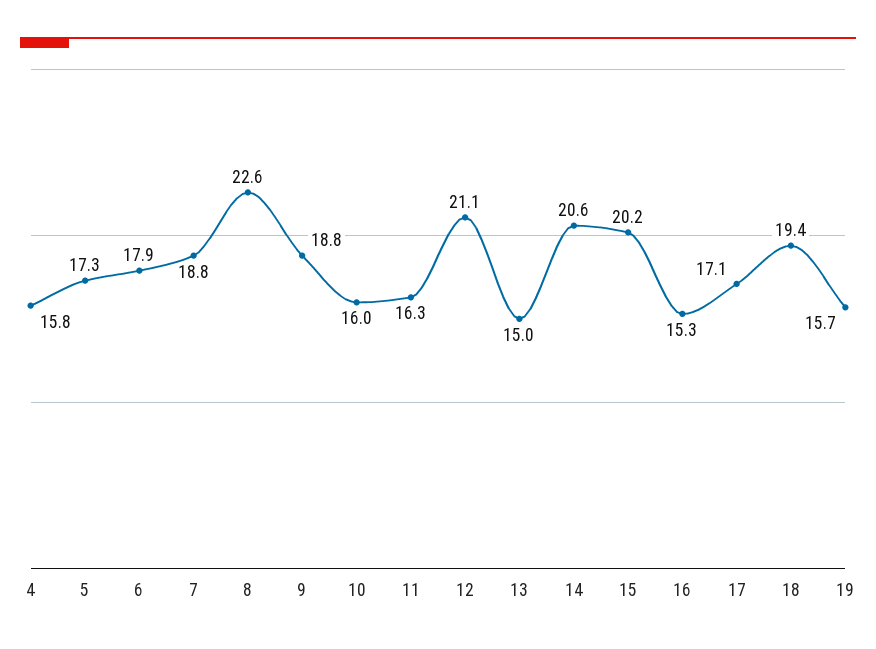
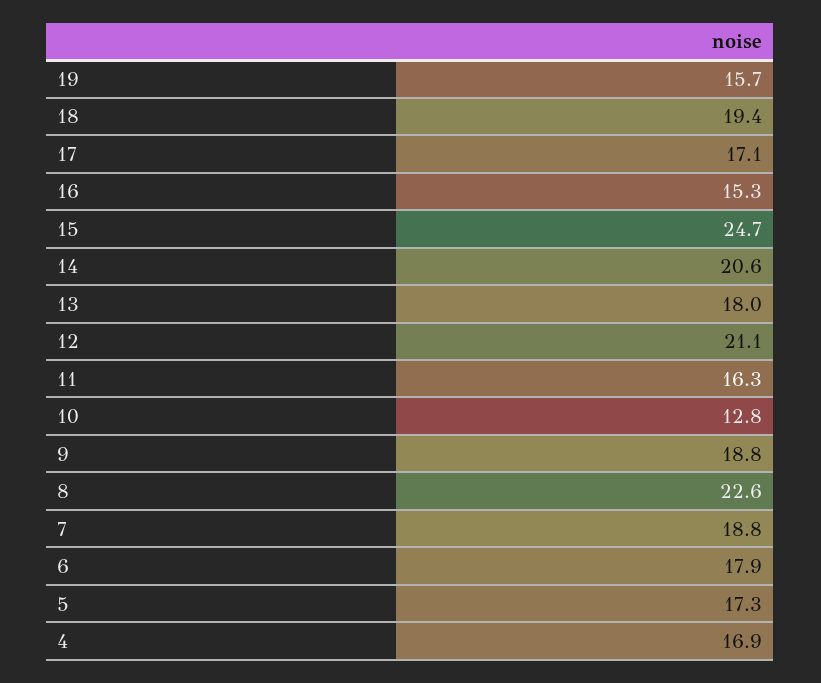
4: 15.8 -> 16.9
10: 16 -> 12.8
13: 15 -> 18
15: 20.2 -> 24.7

